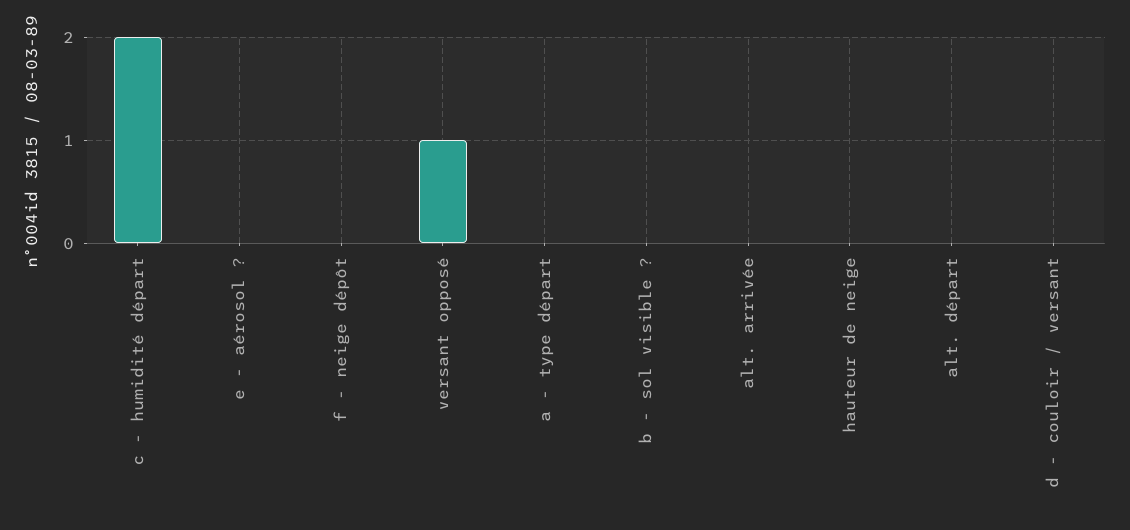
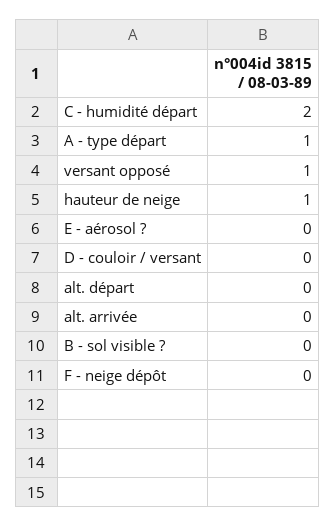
a - type départ: 0 -> 1
hauteur de neige: 0 -> 1

